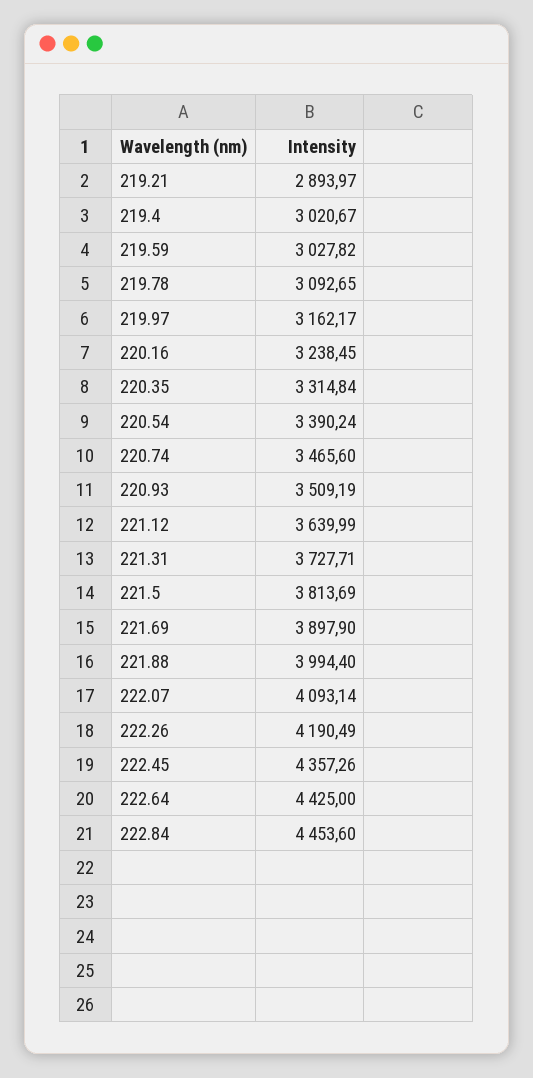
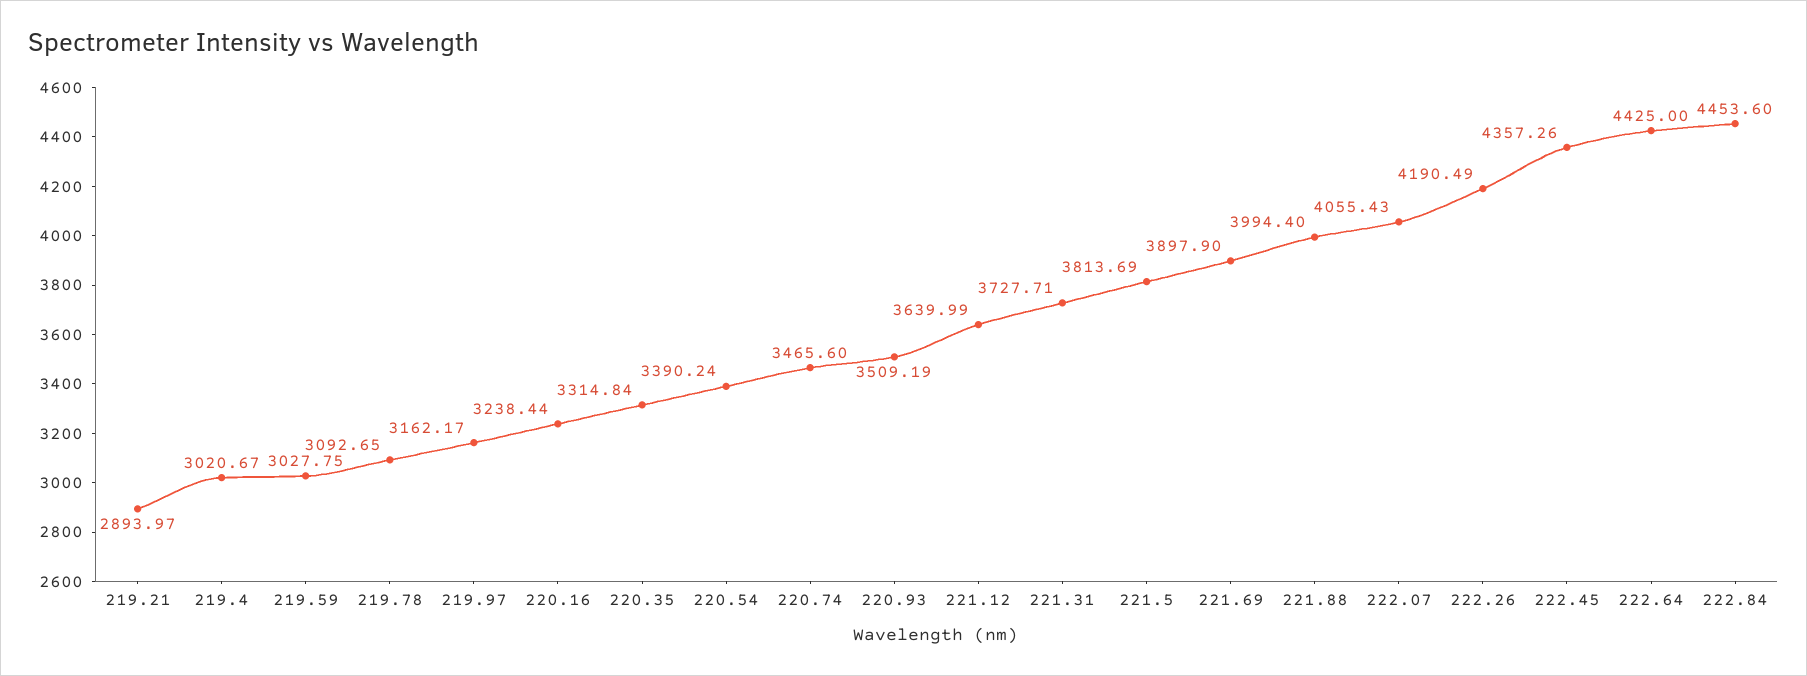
219.59: 3027.82 -> 3027.75
220.16: 3238.45 -> 3238.44
222.07: 4093.14 -> 4055.43

